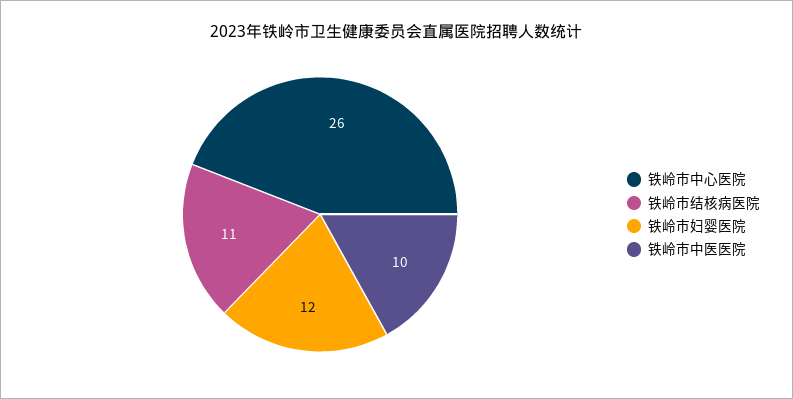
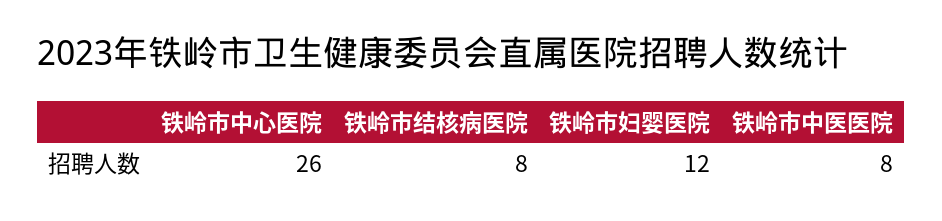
铁岭市结核病医院: 11 -> 8
铁岭市中医医院: 10 -> 8

